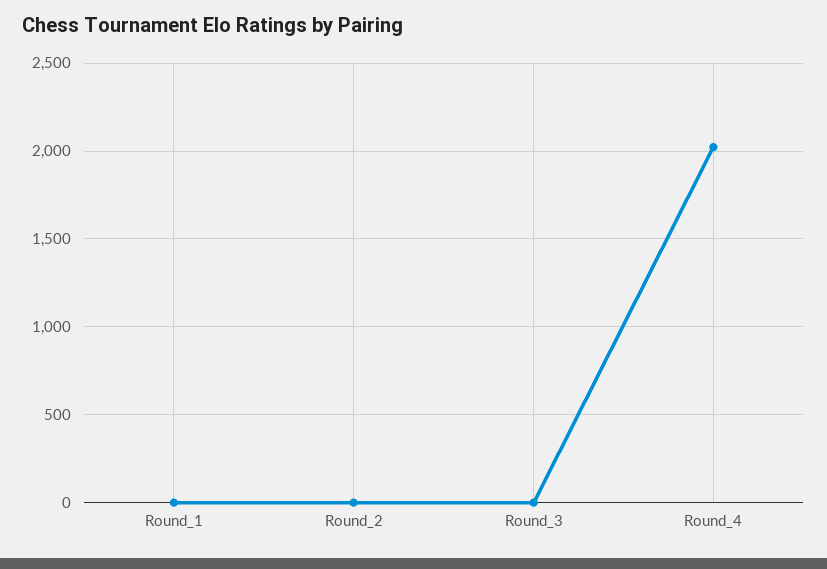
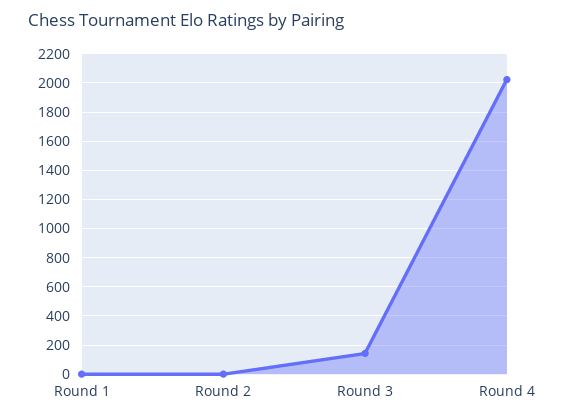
Round_3: 0 -> 150

